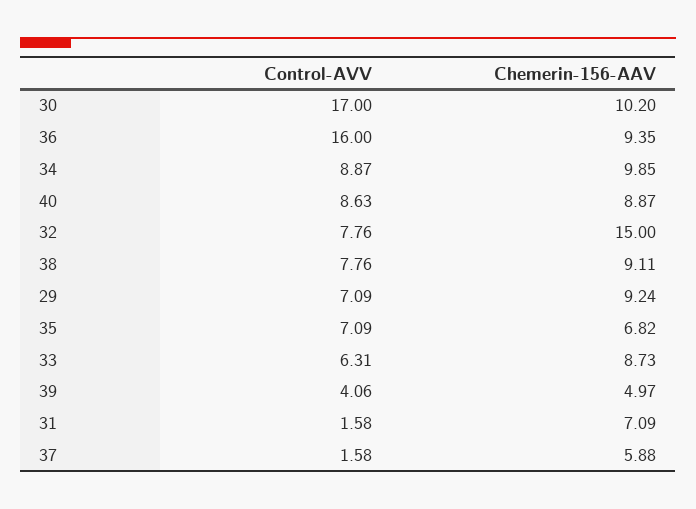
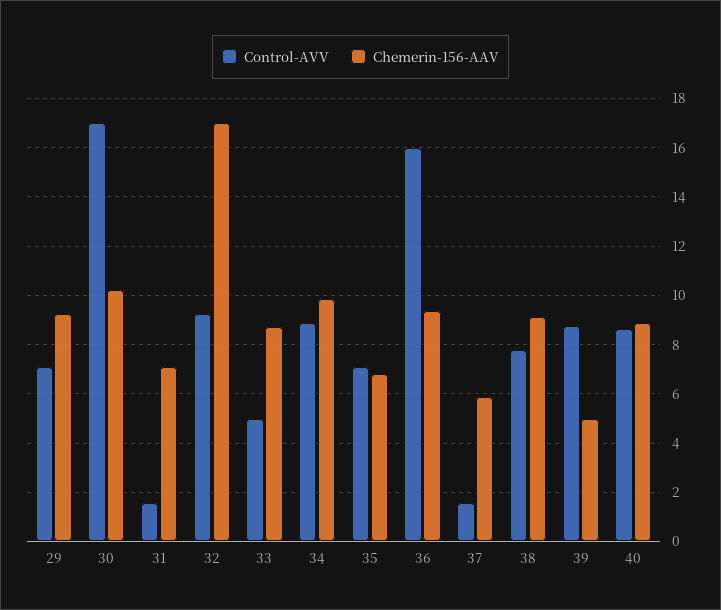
Control-AVV, 32: 7.76 -> 9.25
Chemerin-156-AAV, 32: 15 -> 17
Control-AVV, 33: 6.31 -> 5
Control-AVV, 39: 4.06 -> 8.75

